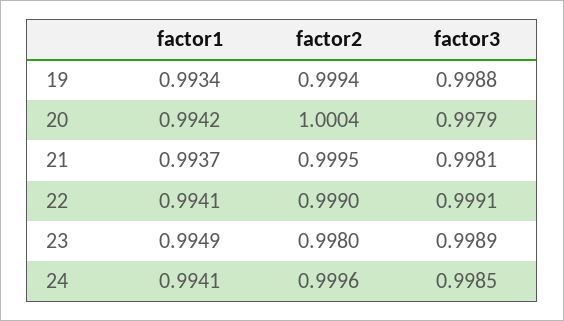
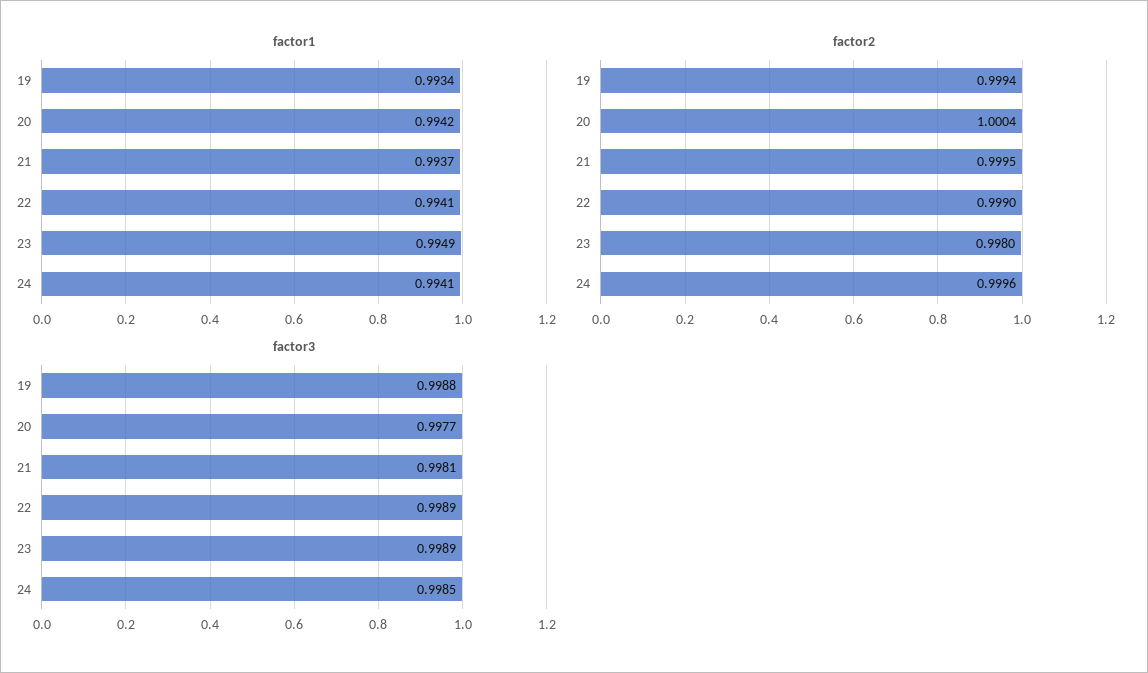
factor3, 20: 0.9979 -> 0.9977
factor3, 22: 0.9991 -> 0.9989

